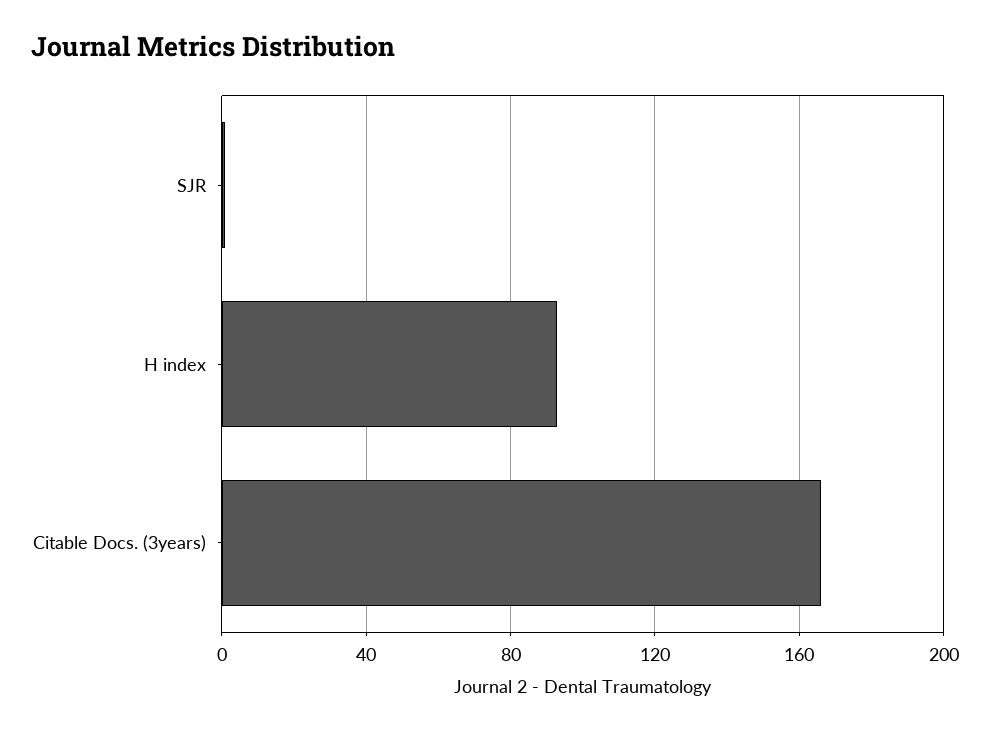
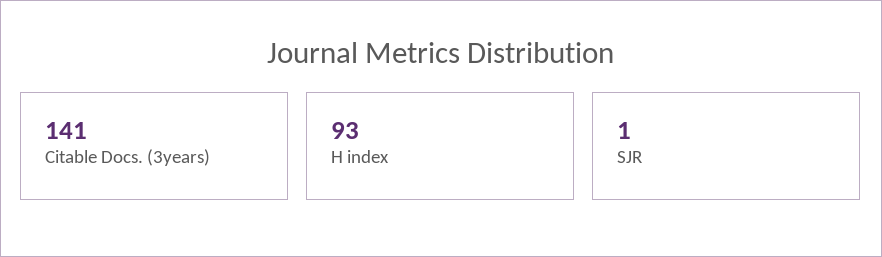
Citable Docs. (3years): 165 -> 141

